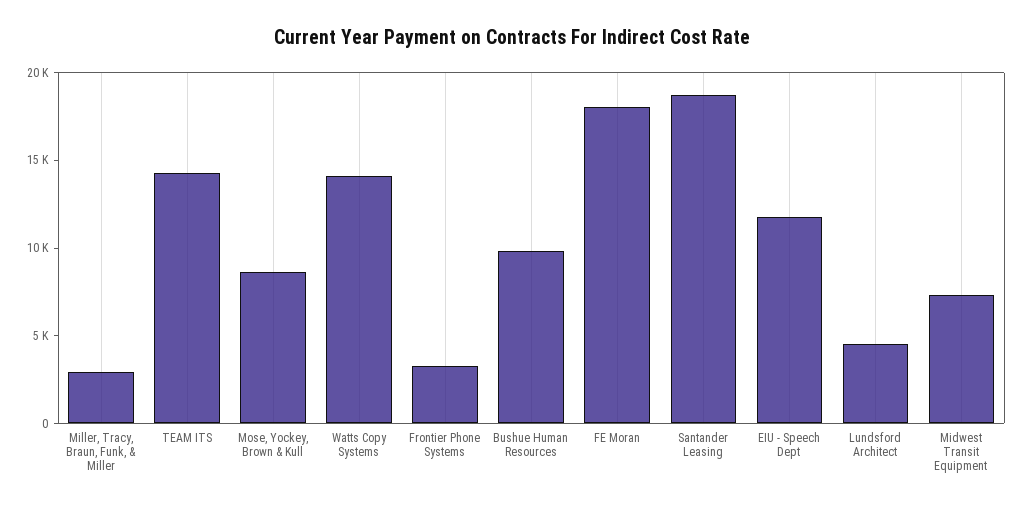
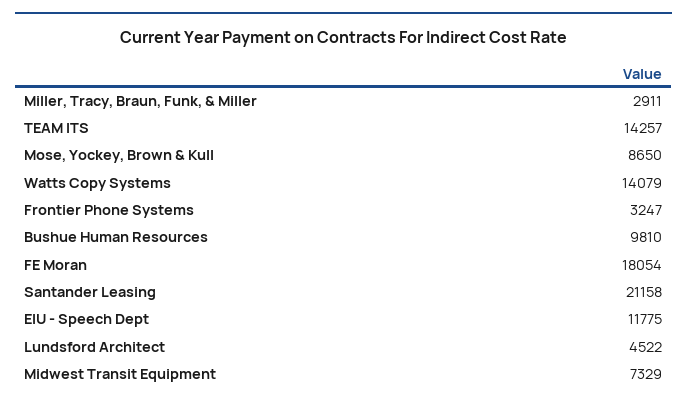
Santander Leasing: 19000 -> 21158

